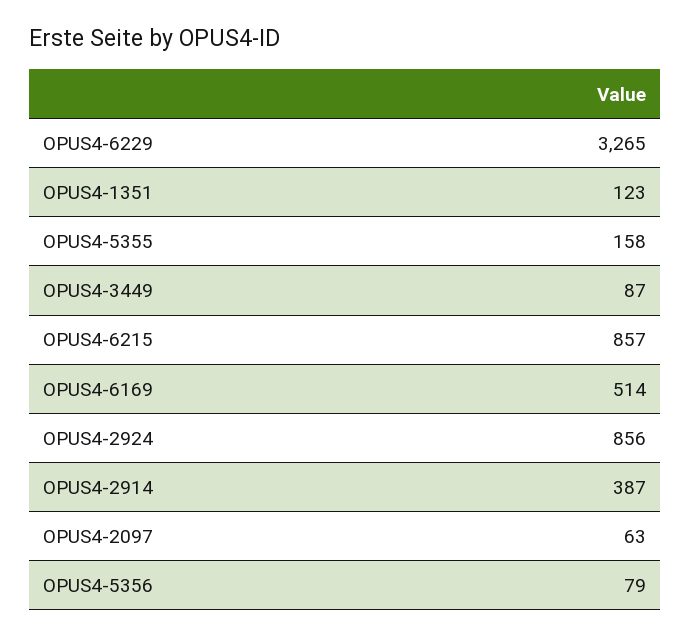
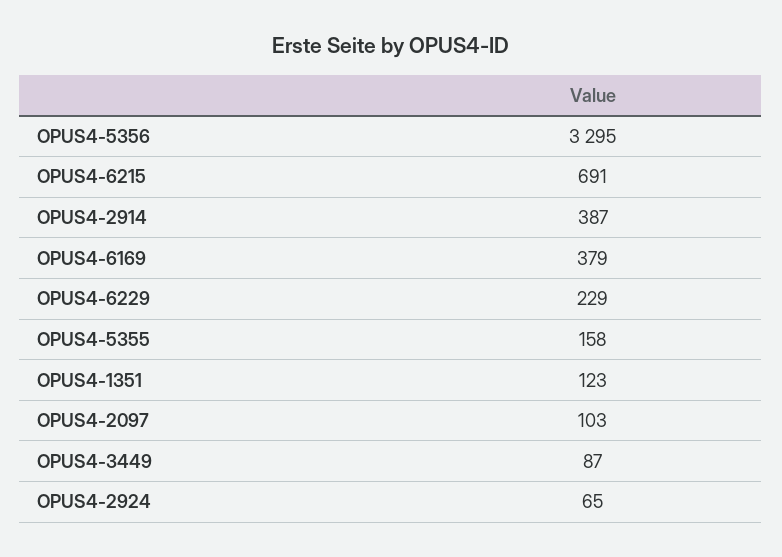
OPUS4-6229: 3265 -> 229
OPUS4-6215: 857 -> 691
OPUS4-6169: 514 -> 379
OPUS4-2924: 856 -> 65
OPUS4-2097: 63 -> 103
OPUS4-5356: 79 -> 3295

